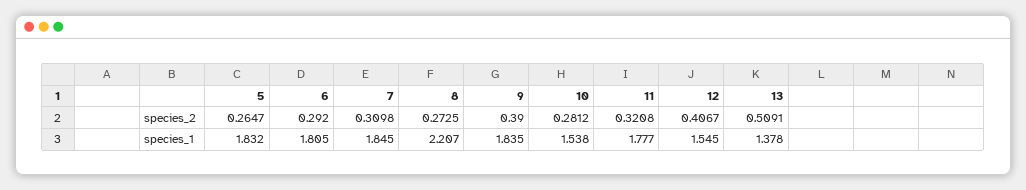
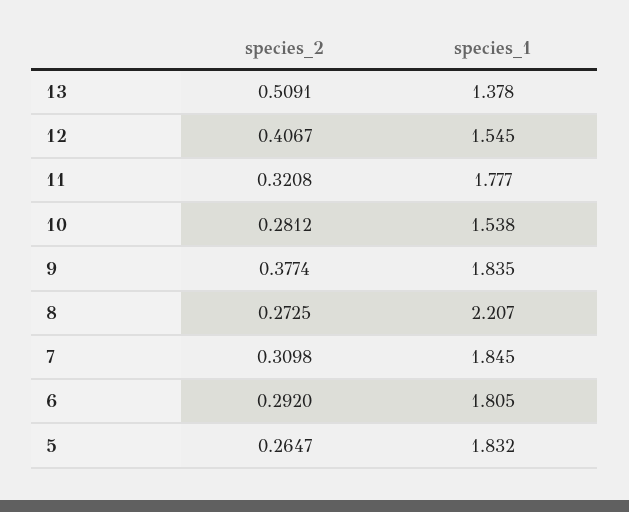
9, species_2: 0.39 -> 0.3774

